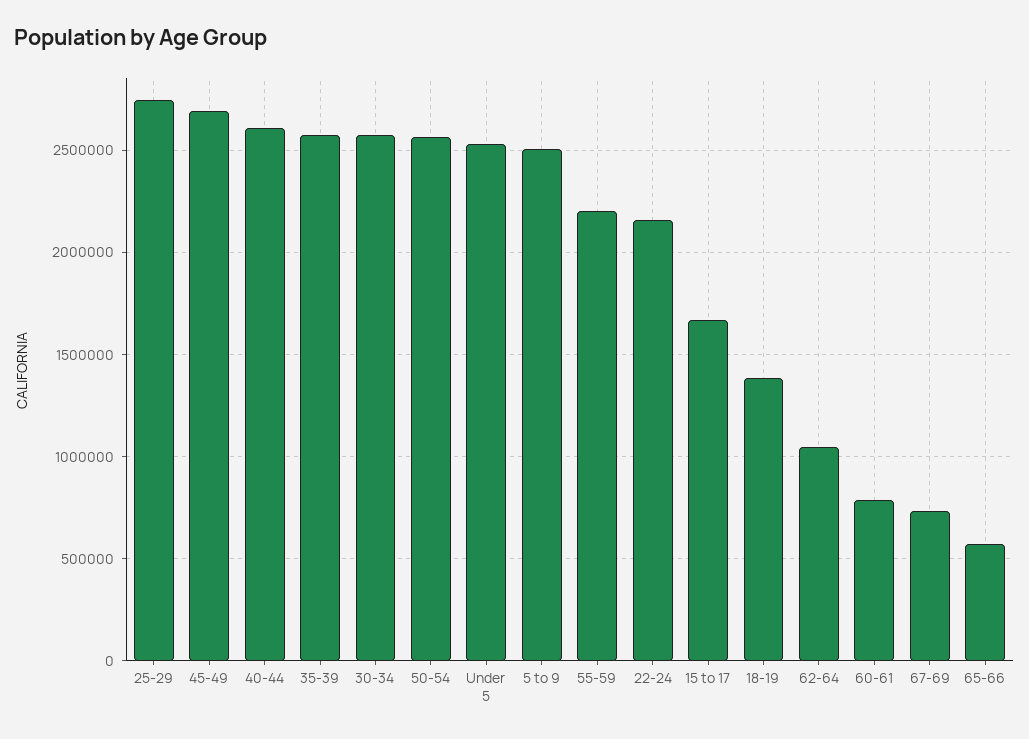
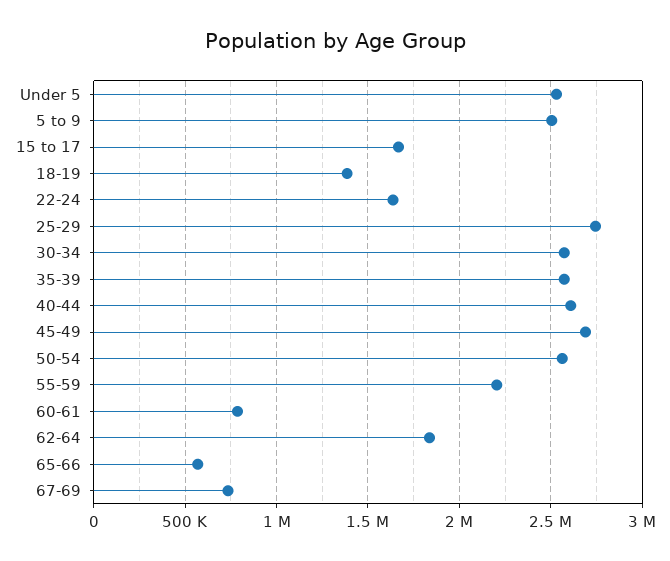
22-24: 2150000 -> 1650000
62-64: 1050000 -> 1850000

